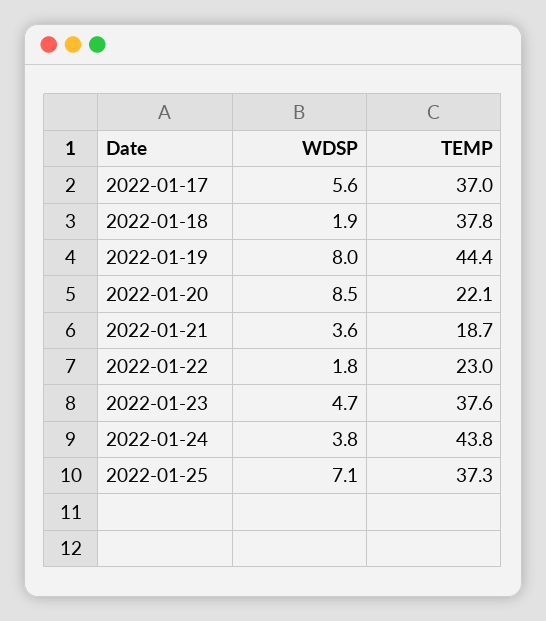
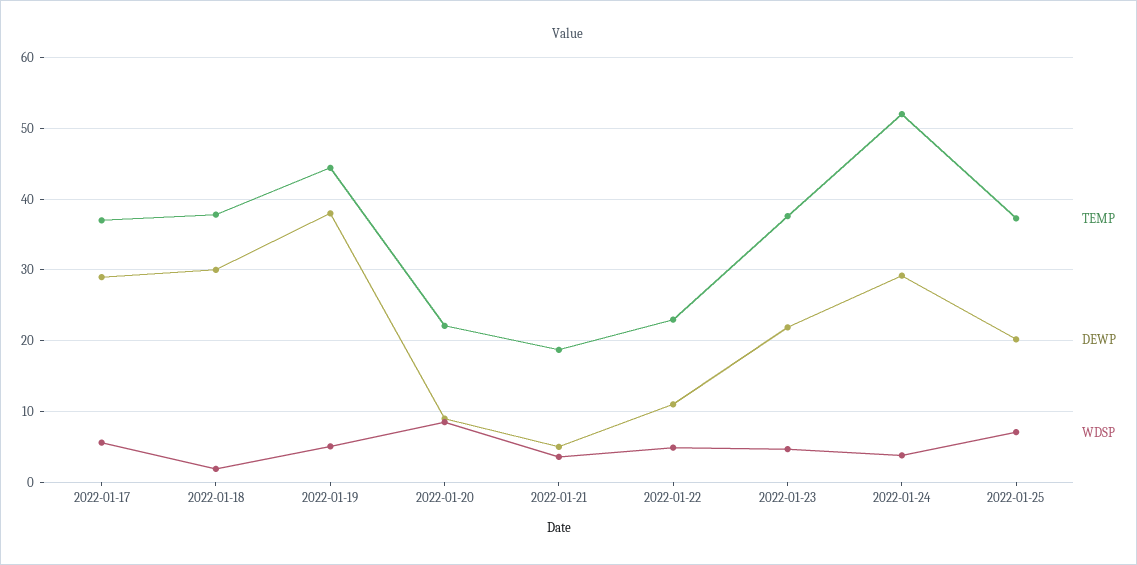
WDSP, 2022-01-19: 8 -> 5
WDSP, 2022-01-22: 1.8 -> 5
TEMP, 2022-01-24: 43.8 -> 52
DEWP, 2022-01-17: none -> 29
DEWP, 2022-01-18: none -> 30
DEWP, 2022-01-19: none -> 38
DEWP, 2022-01-20: none -> 9
DEWP, 2022-01-21: none -> 5
DEWP, 2022-01-22: none -> 11
DEWP, 2022-01-23: none -> 22
DEWP, 2022-01-24: none -> 29
DEWP, 2022-01-25: none -> 20

